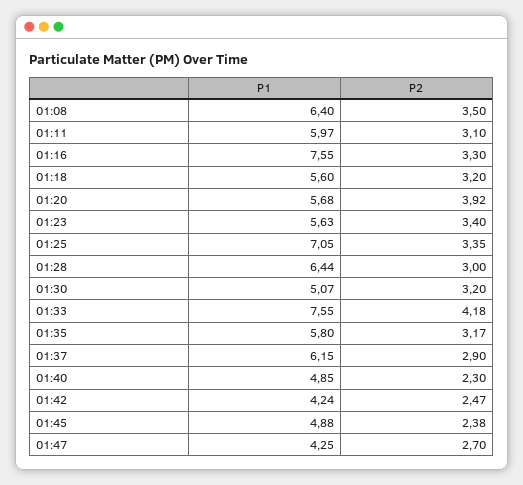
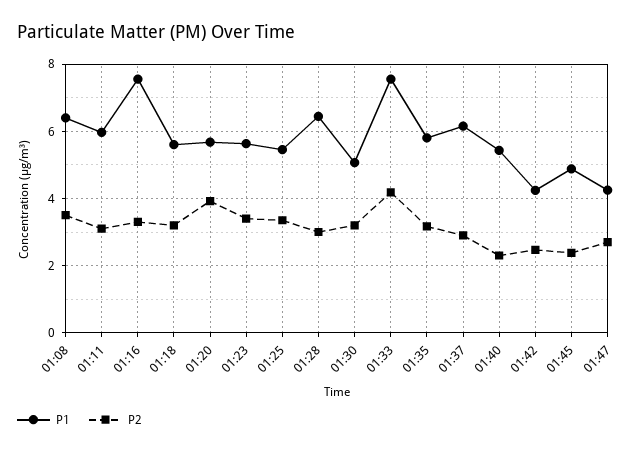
P1, 01:25: 7.05 -> 5.4
P1, 01:40: 4.85 -> 5.4

